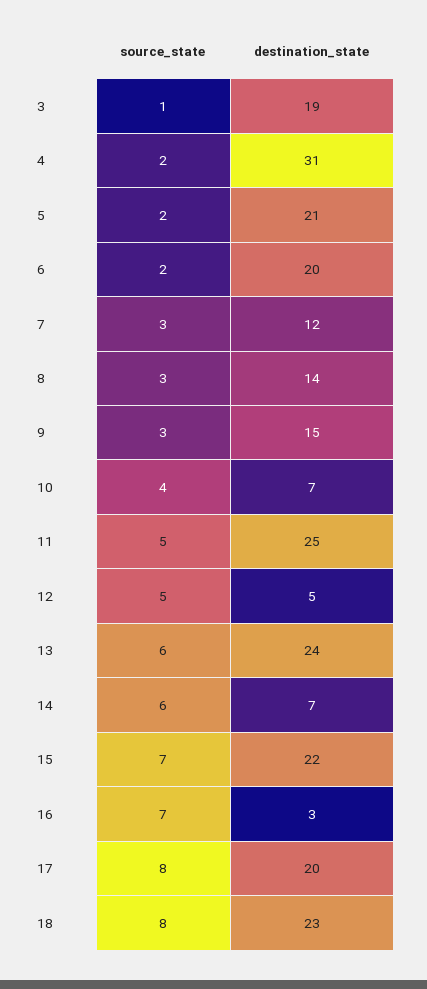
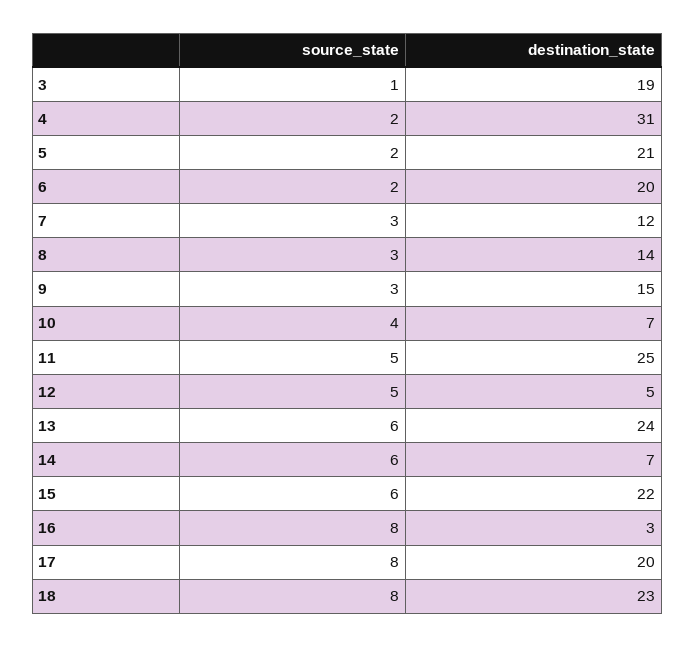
source_state, 15: 7 -> 6
source_state, 16: 7 -> 8

